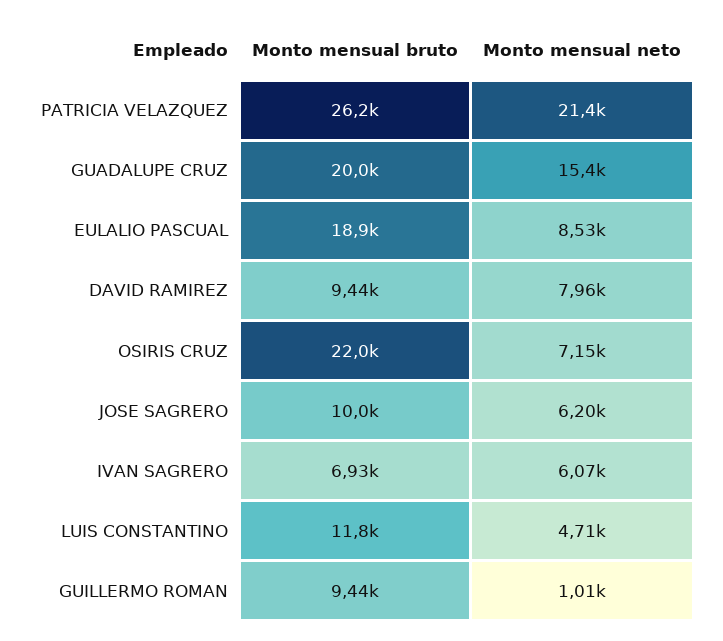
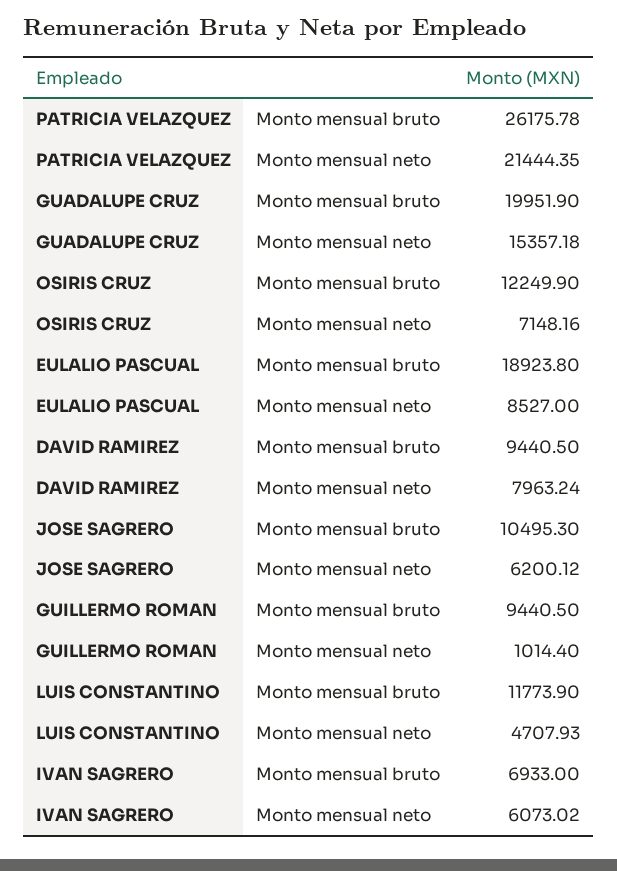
Monto mensual bruto, OSIRIS CRUZ: 22000 -> 12249.9
Monto mensual bruto, JOSE SAGRERO: 10000 -> 10495.3

